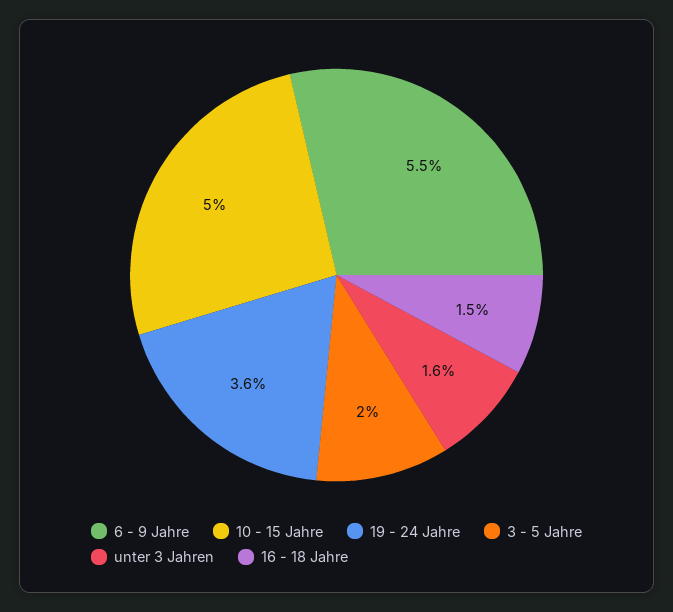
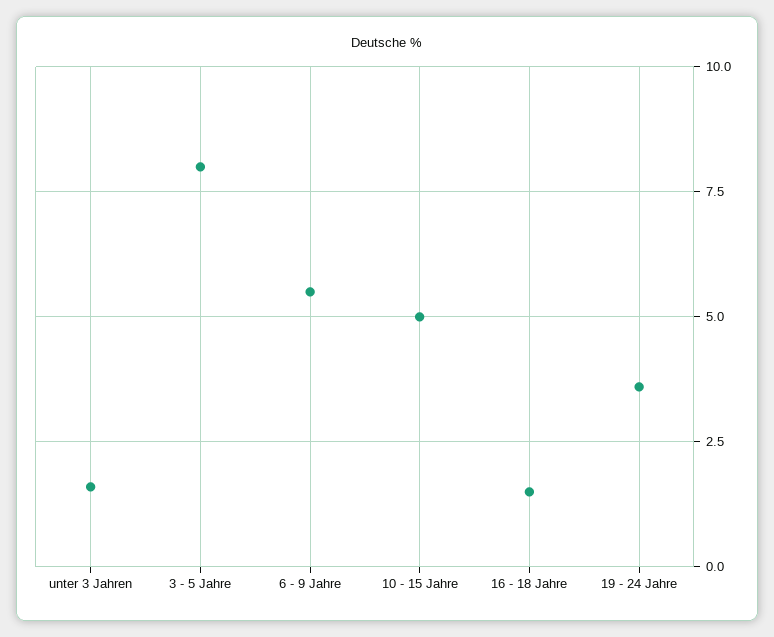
3 - 5 Jahre: 2 -> 8

